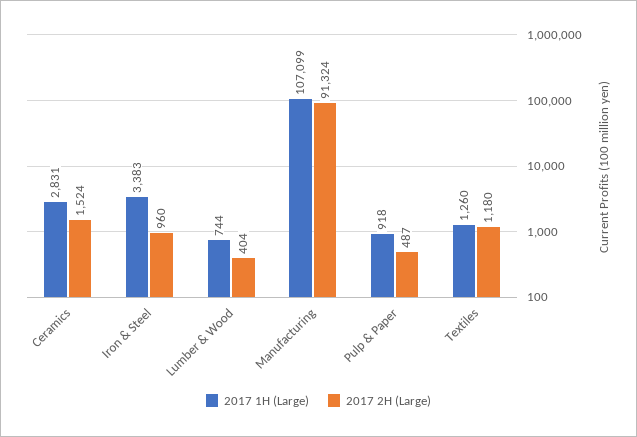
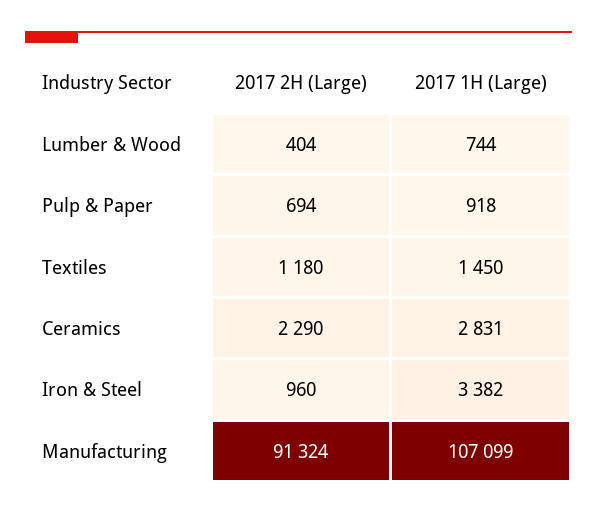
2017 2H (Large), Ceramics: 1524 -> 2290
2017 1H (Large), Iron & Steel: 3383 -> 3382
2017 2H (Large), Pulp & Paper: 487 -> 694
2017 1H (Large), Textiles: 1260 -> 1450

